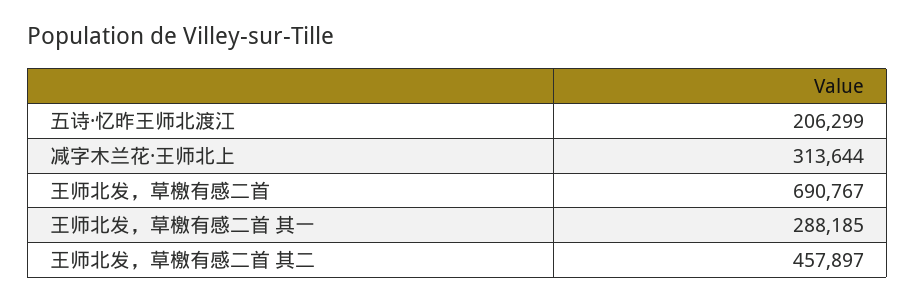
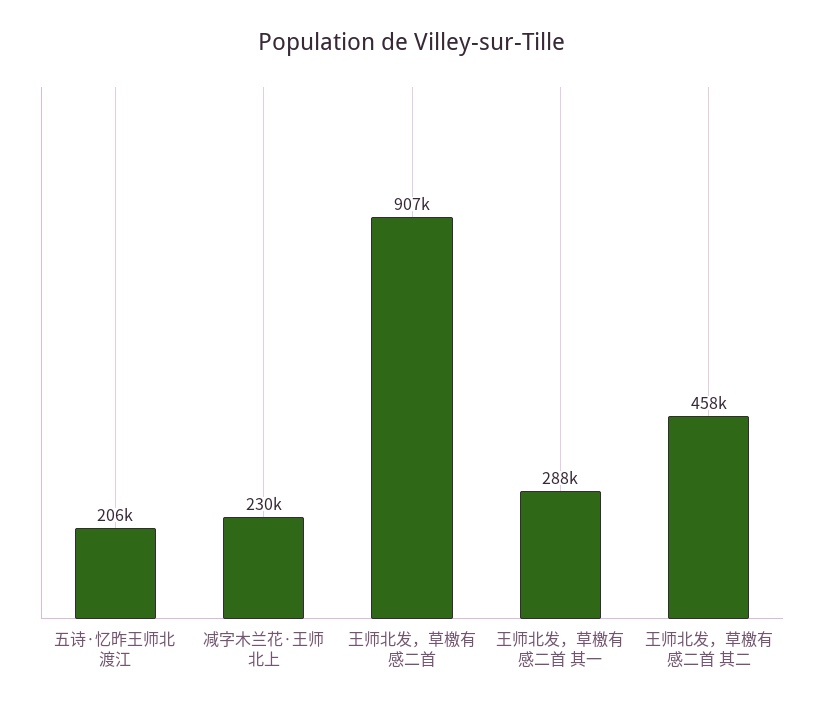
减字木兰花·王师北上: 313644 -> 230000
王师北发，草檄有感二首: 690767 -> 907000

